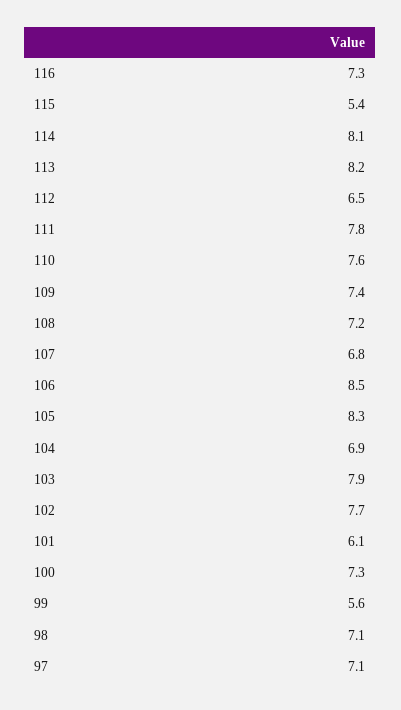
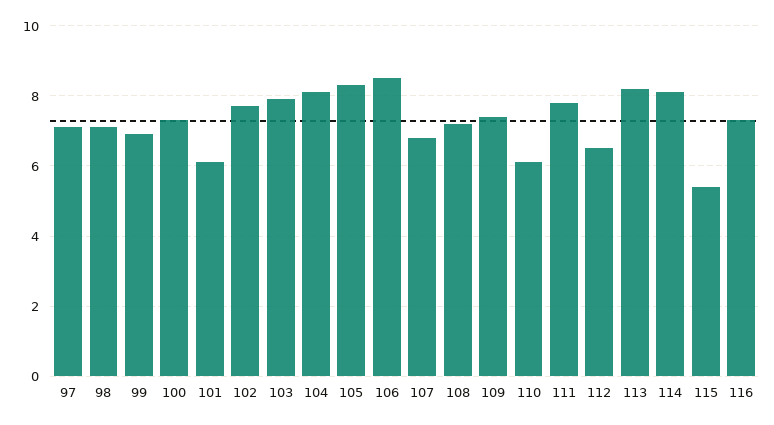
110: 7.6 -> 6
104: 6.9 -> 8
99: 5.6 -> 7

